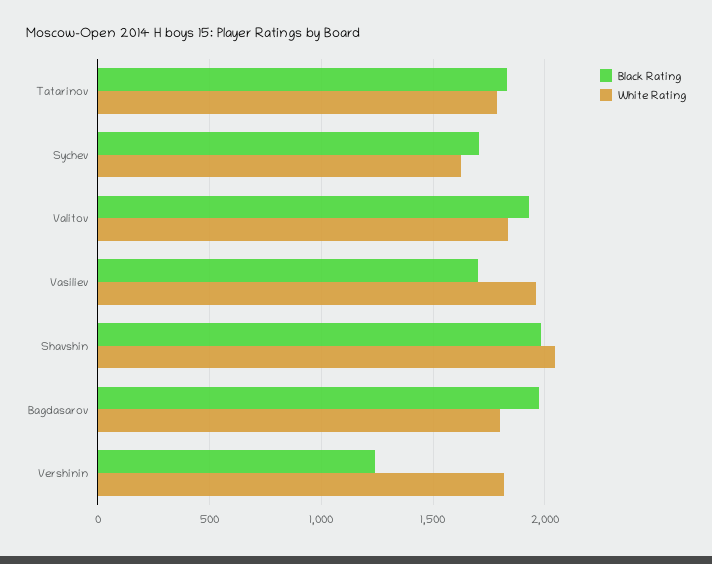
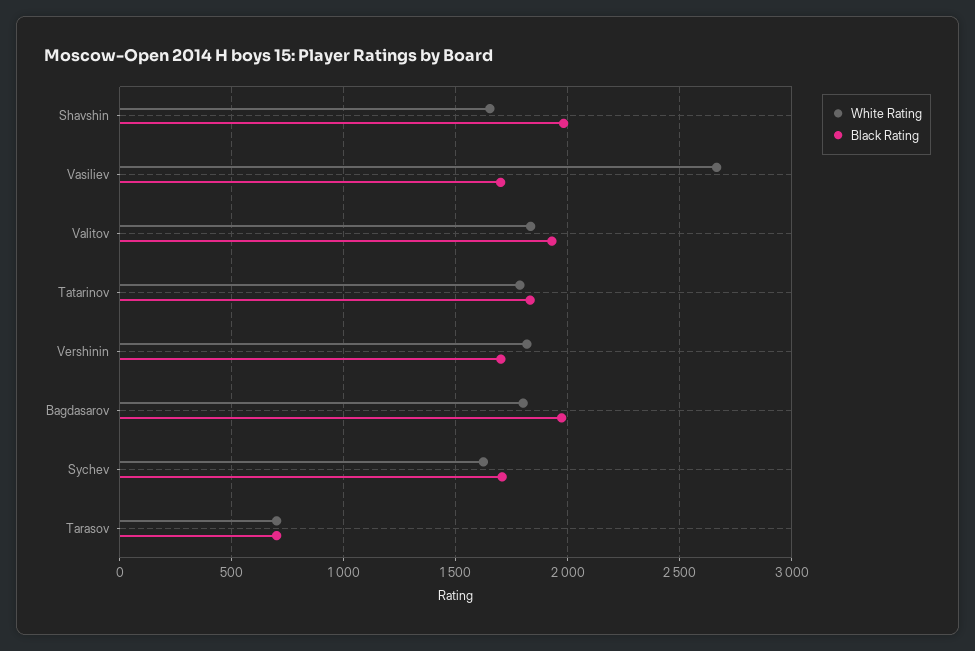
White Rating, Vasiliev: 1950 -> 2650
White Rating, Shavshin: 2050 -> 1650
Black Rating, Vershinin: 1250 -> 1700
White Rating, Tarasov: none -> 700
Black Rating, Tarasov: none -> 700

